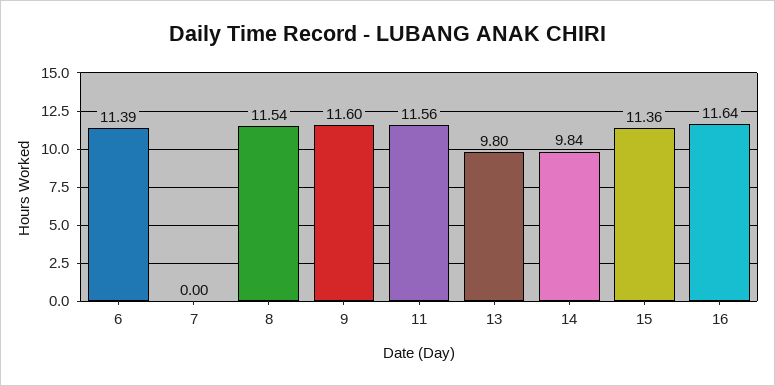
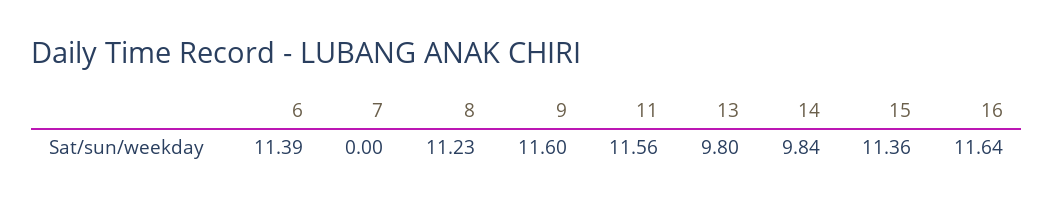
8: 11.54 -> 11.23

